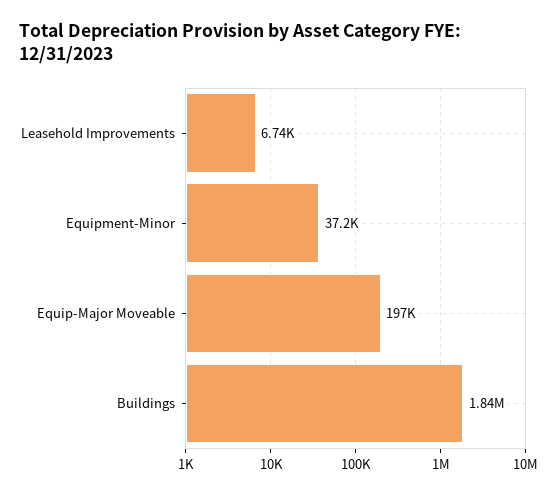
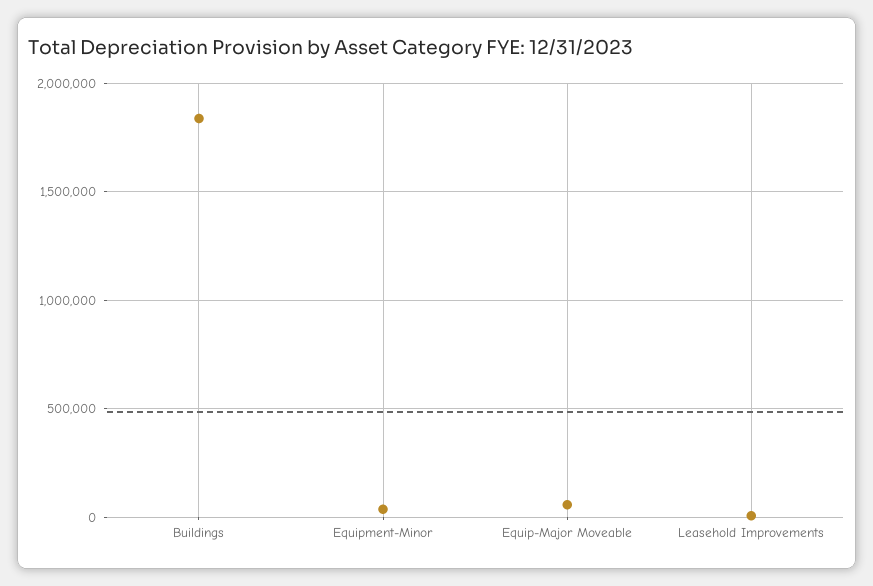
Equip-Major Moveable: 197000 -> 50000

